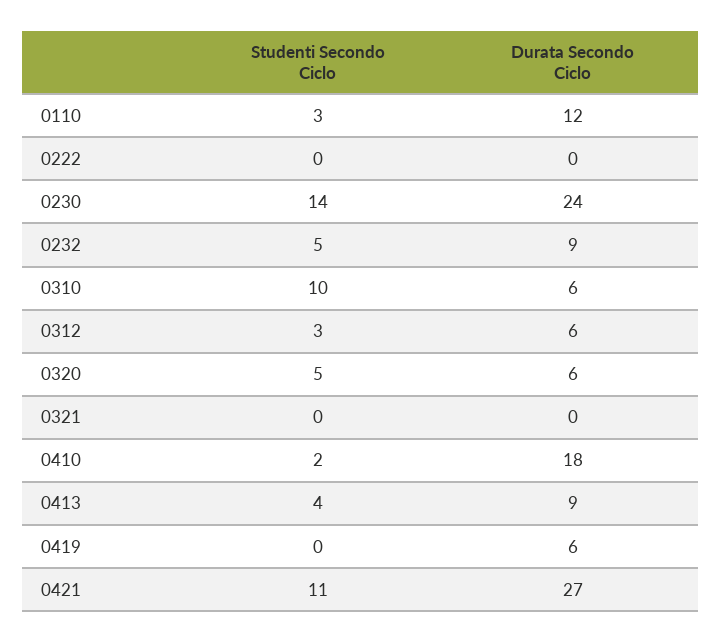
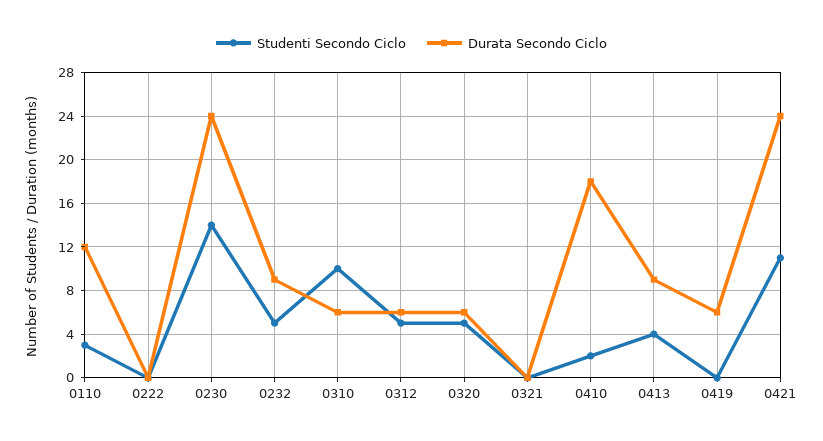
Studenti Secondo Ciclo, 0312: 3 -> 5
Durata Secondo Ciclo, 0421: 27 -> 24

